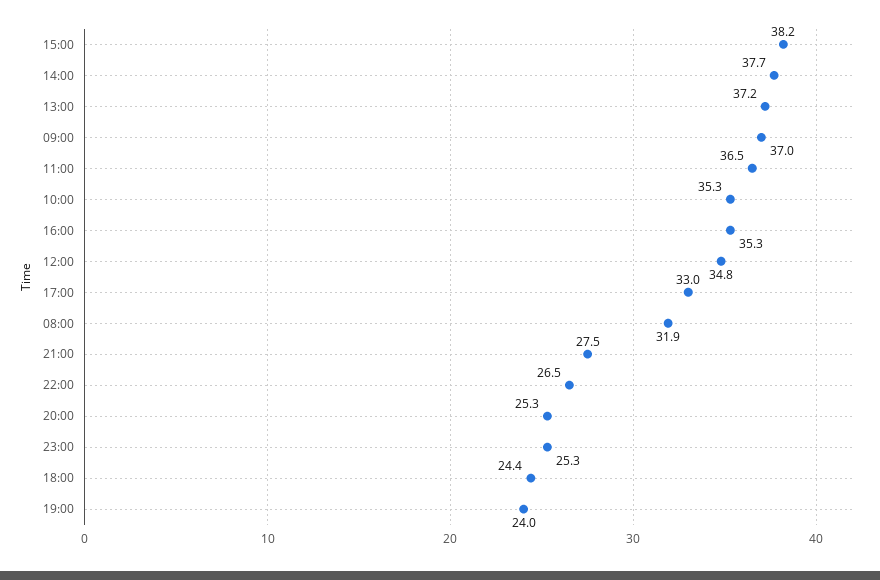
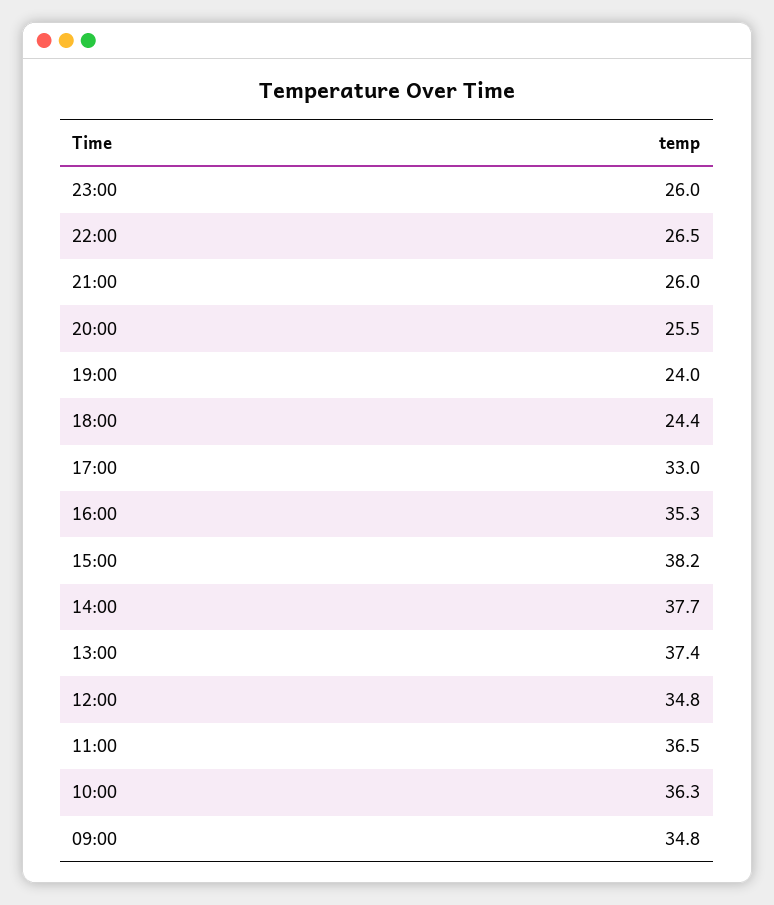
13:00: 37.2 -> 37.4
09:00: 37 -> 34.8
10:00: 35.3 -> 36.3
08:00: 31.9 -> none
21:00: 27.5 -> 26
20:00: 25.3 -> 25.5
23:00: 25.3 -> 26

